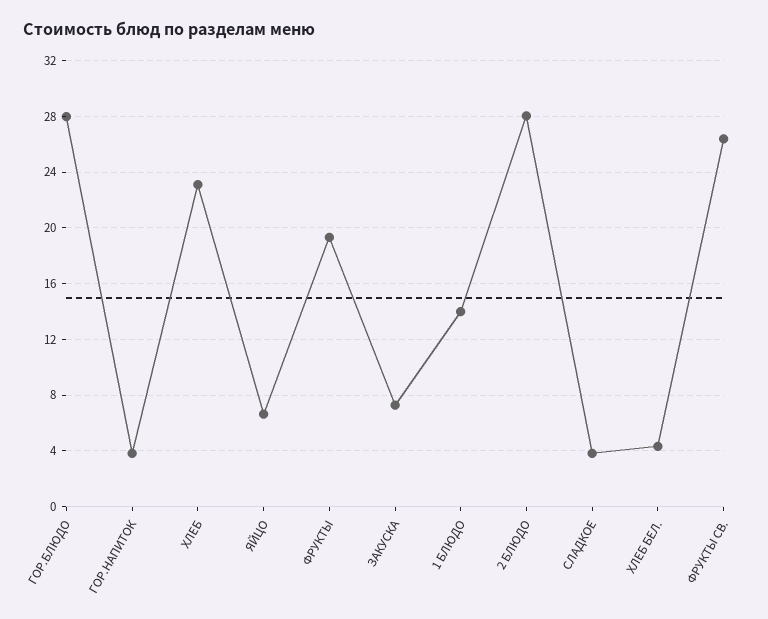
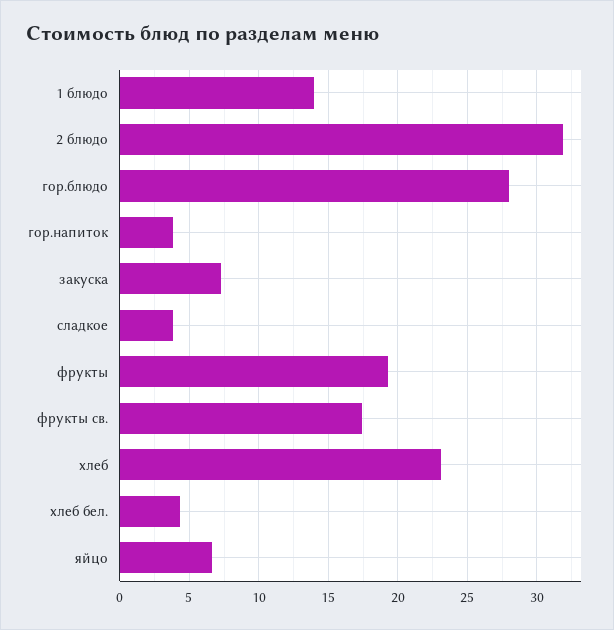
2 БЛЮДО: 28 -> 32
ФРУКТЫ СВ.: 26.5 -> 17.5

